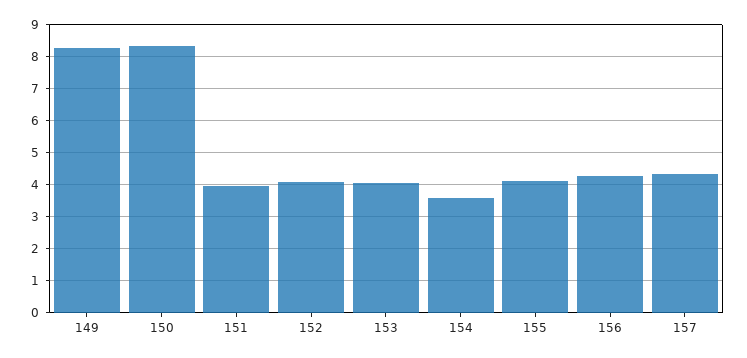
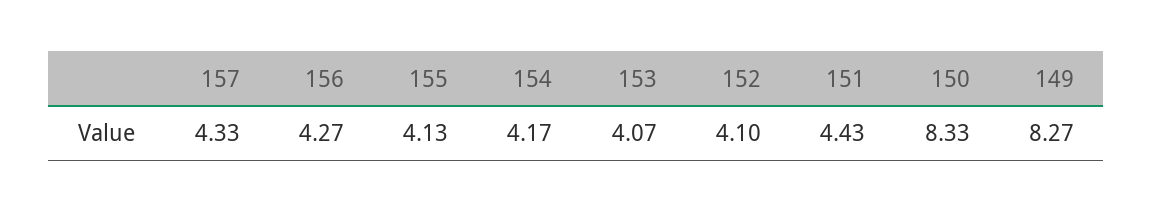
151: 4 -> 4.43
154: 3.6 -> 4.17

